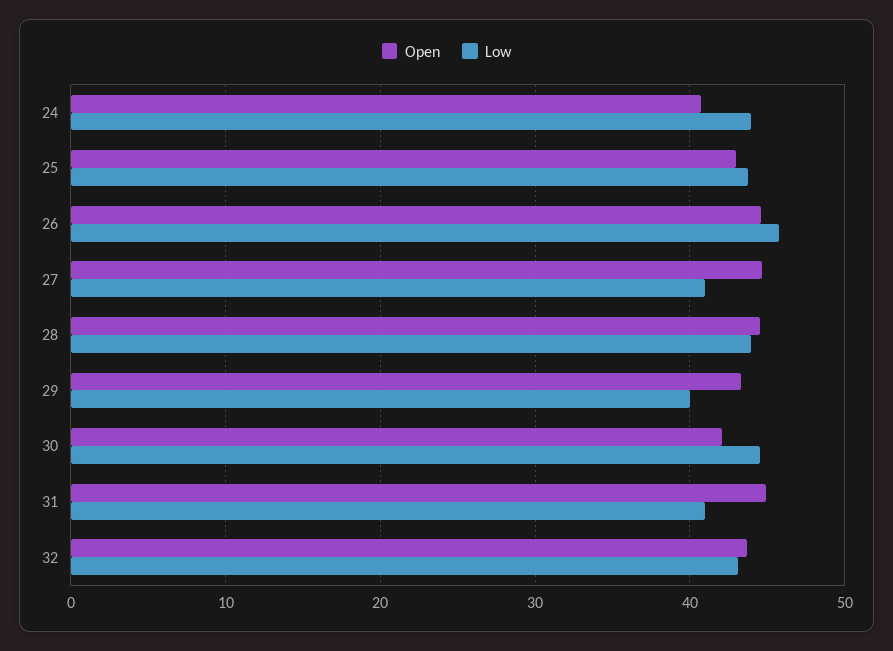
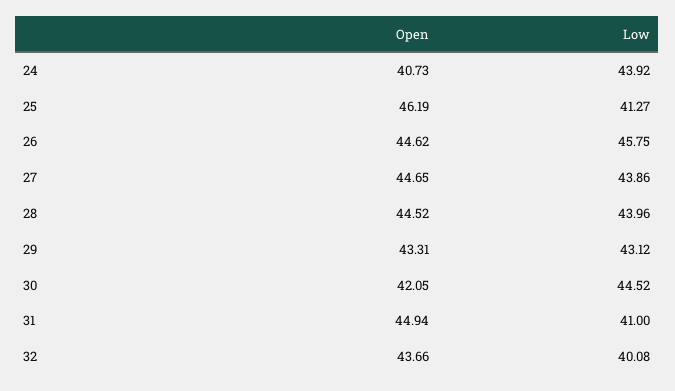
Open, 25: 43 -> 46.19
Low, 25: 44 -> 41.27
Low, 27: 41 -> 43.86
Low, 29: 40 -> 43.12
Low, 32: 43 -> 40.08

